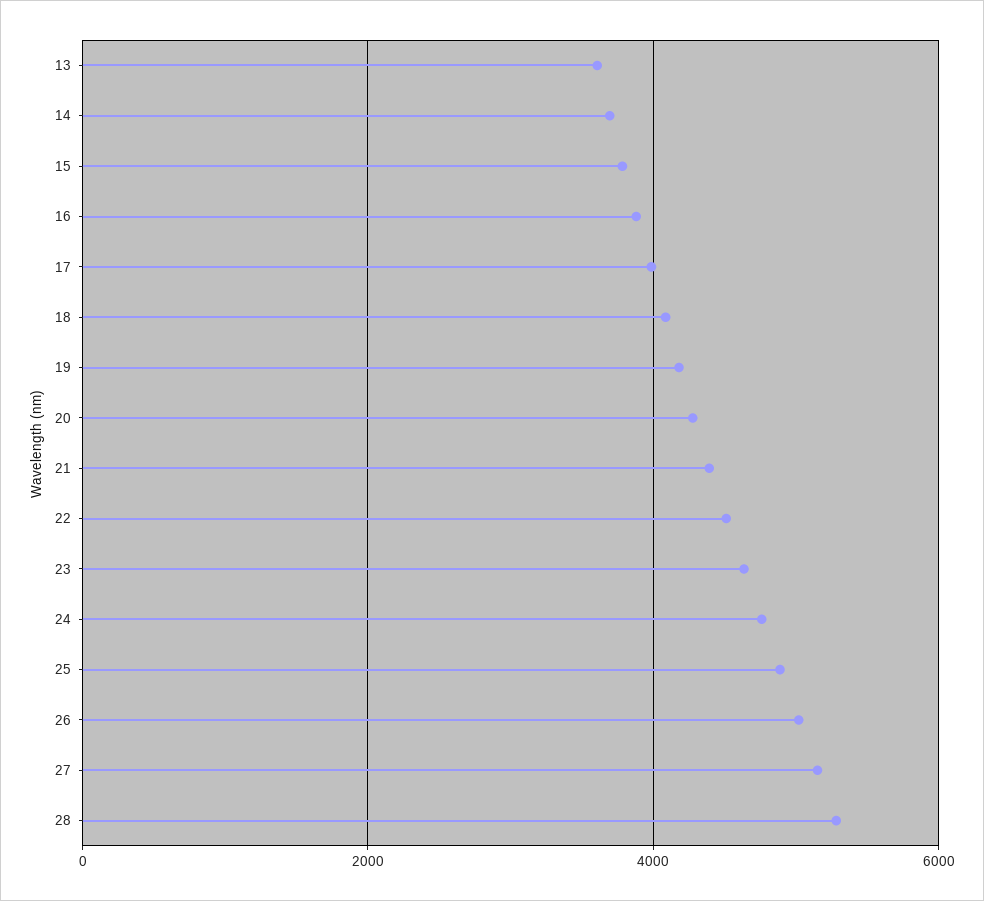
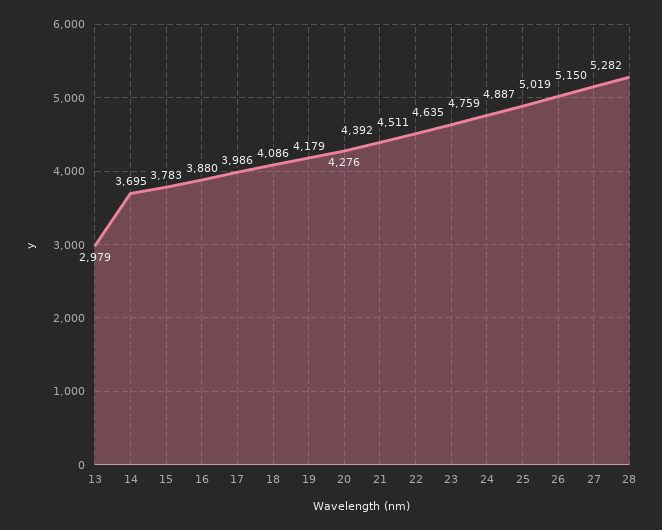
13: 3600 -> 2979

